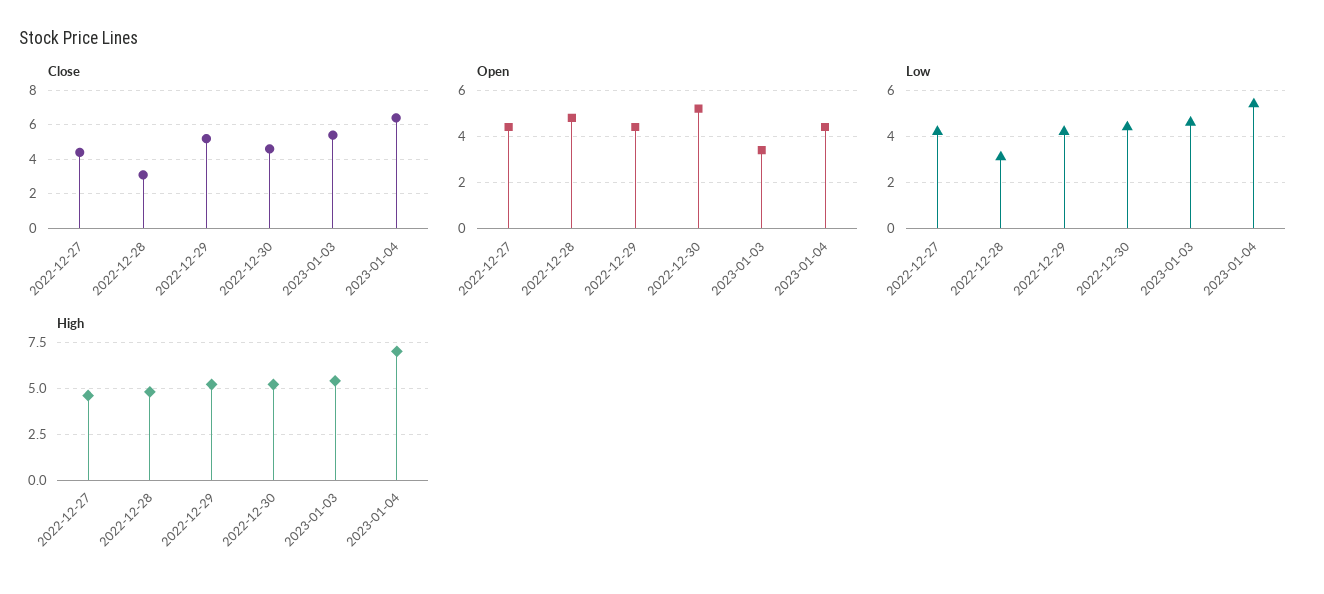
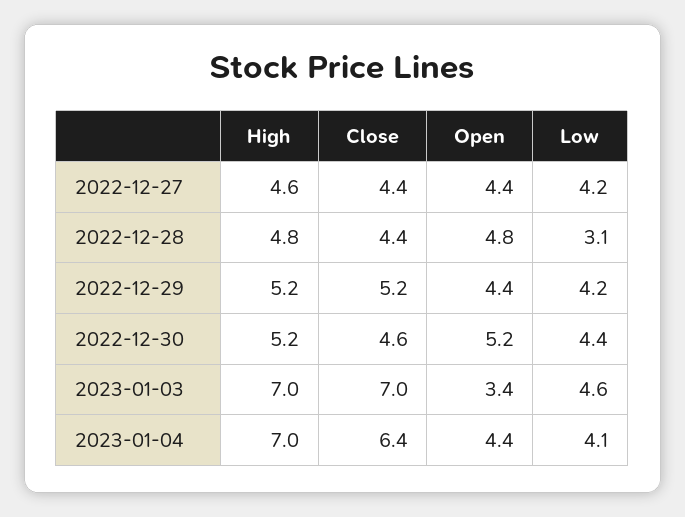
Close, 2022-12-28: 3 -> 4.4
Close, 2023-01-03: 5.5 -> 7
Low, 2023-01-04: 5.5 -> 4.1
High, 2023-01-03: 5.5 -> 7

